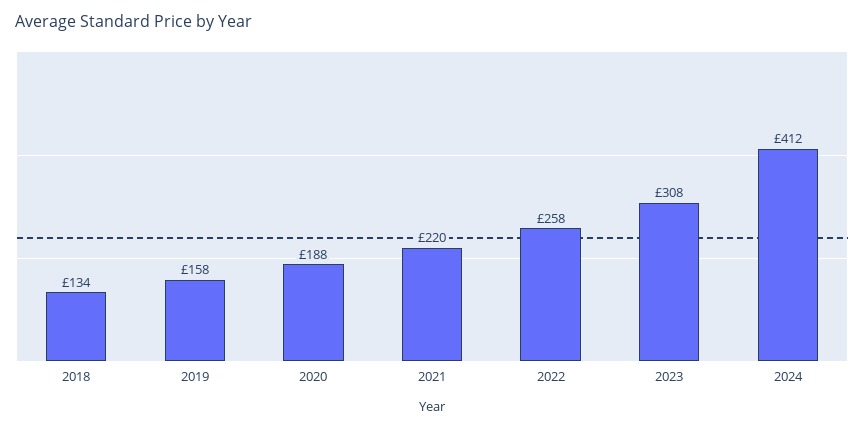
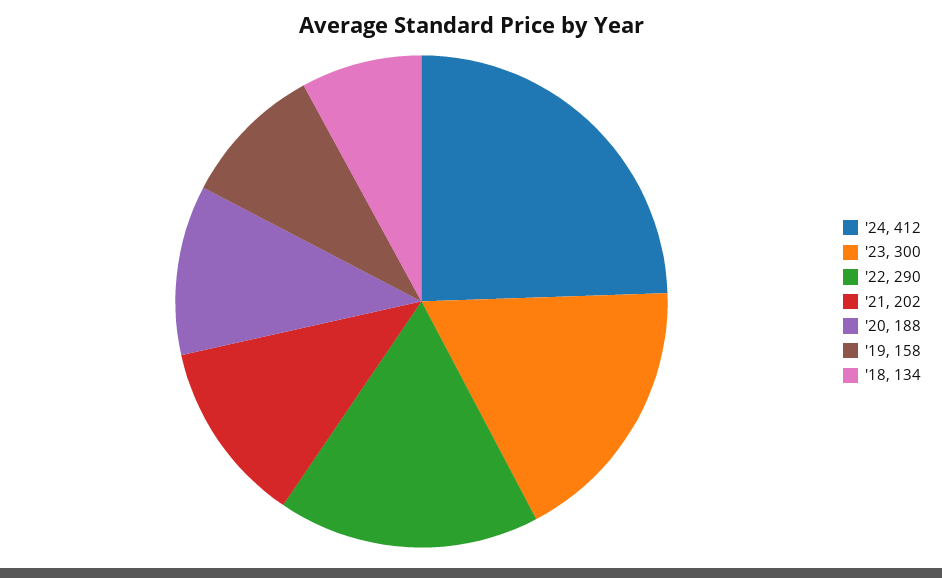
2021: 220 -> 202
2022: 258 -> 290
2023: 308 -> 300

